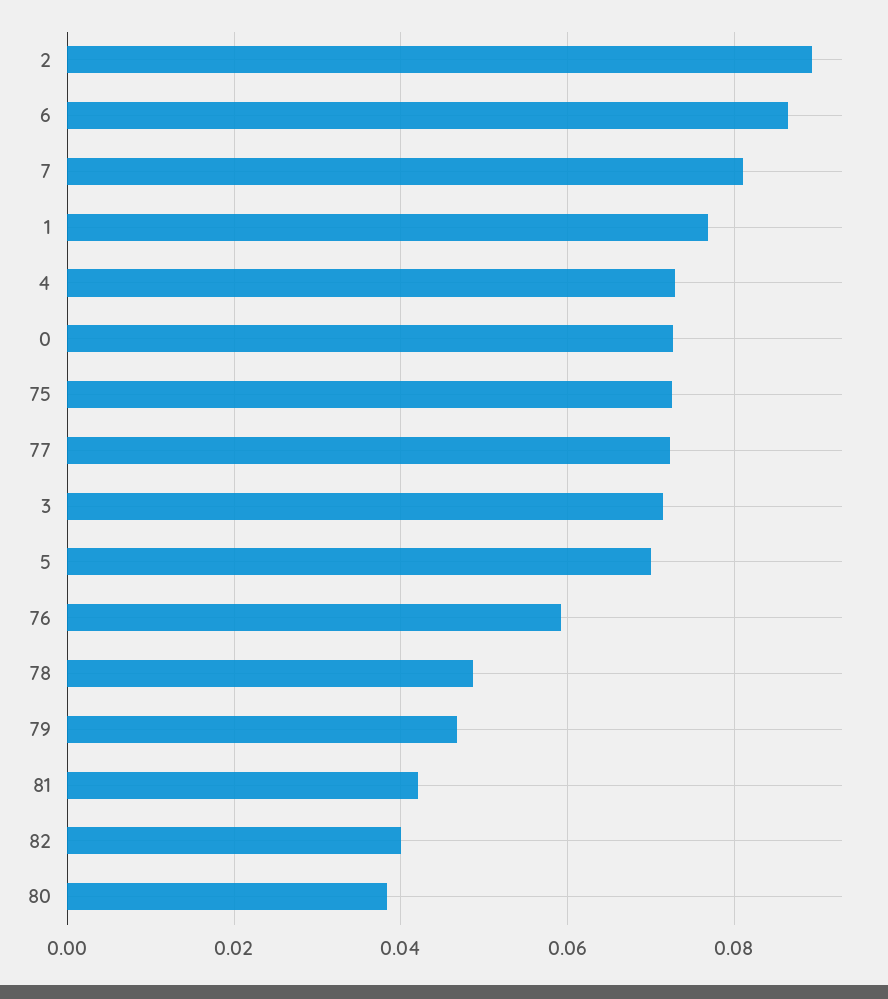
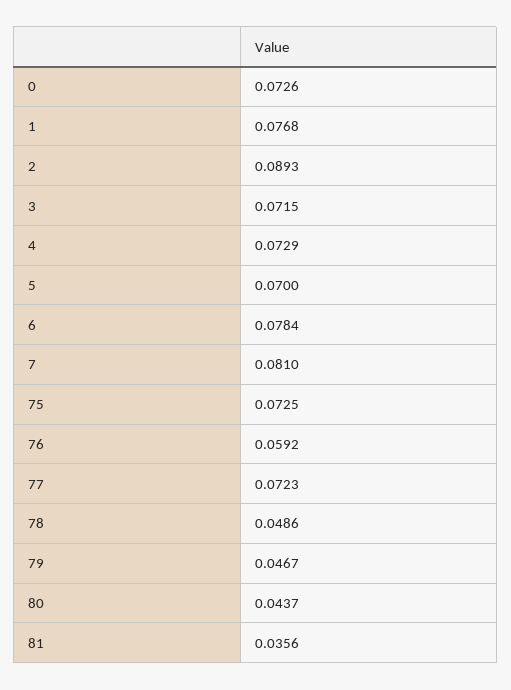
6: 0.086 -> 0.0784
81: 0.042 -> 0.0356
82: 0.04 -> none
80: 0.038 -> 0.0437

